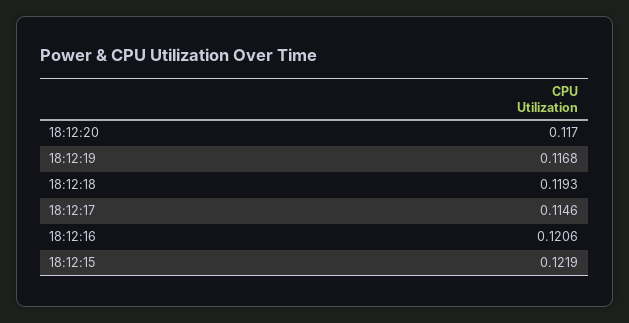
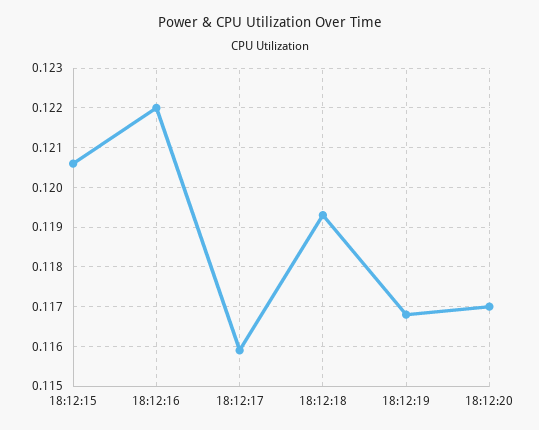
18:12:17: 0.1146 -> 0.116
18:12:16: 0.1206 -> 0.122
18:12:15: 0.1219 -> 0.1205

